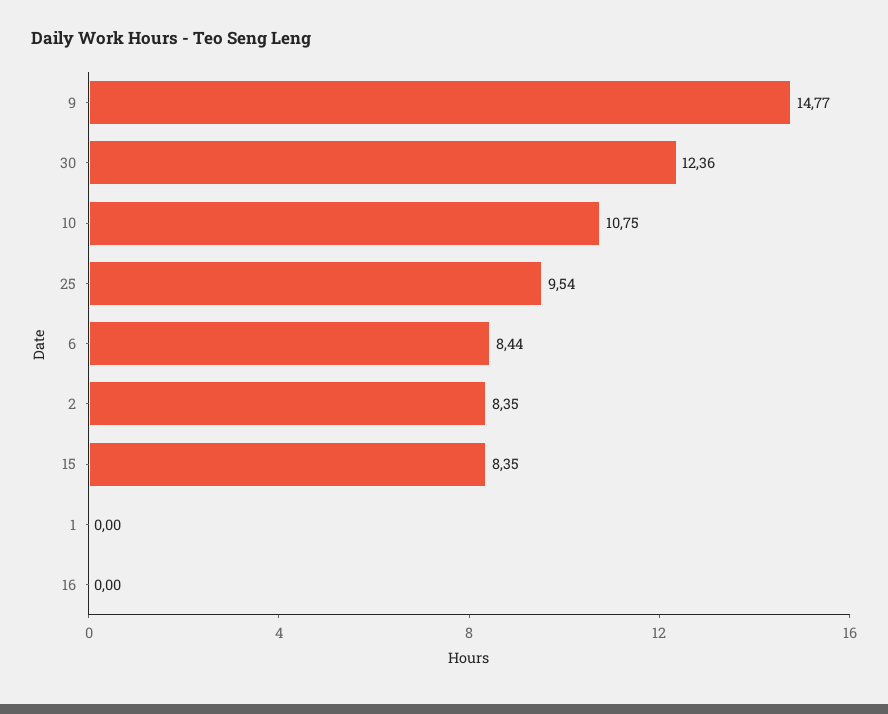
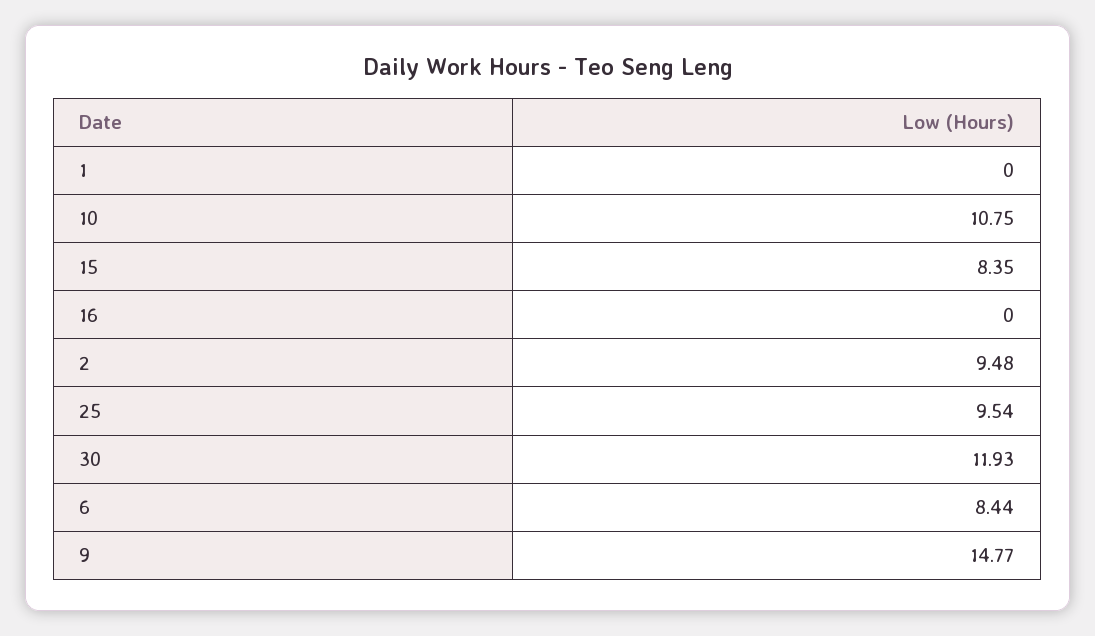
30: 12.36 -> 11.93
2: 8.35 -> 9.48

